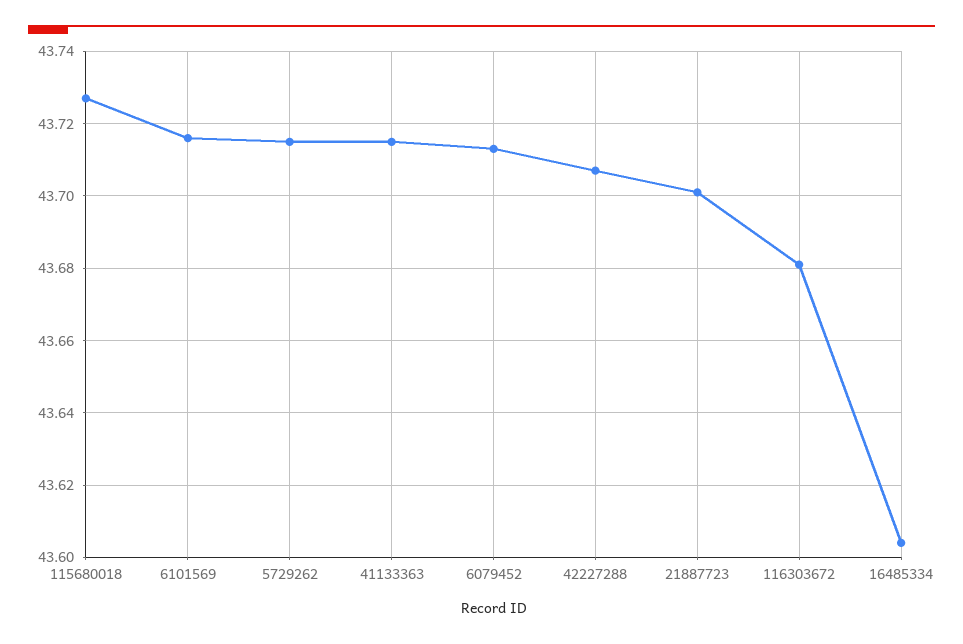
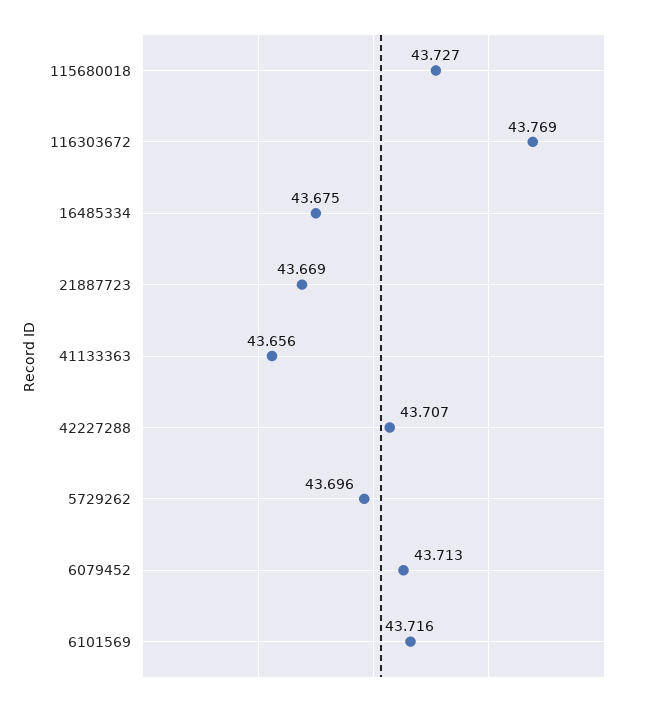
5729262: 43.715 -> 43.696
41133363: 43.715 -> 43.656
21887723: 43.7 -> 43.669
116303672: 43.68 -> 43.769
16485334: 43.605 -> 43.675

